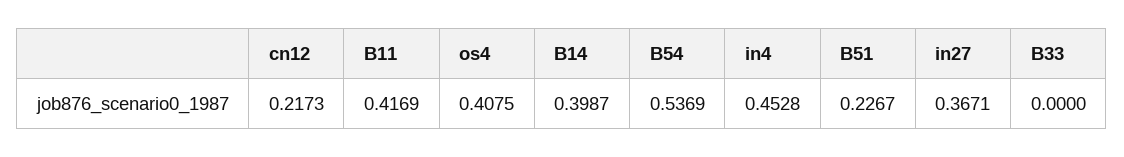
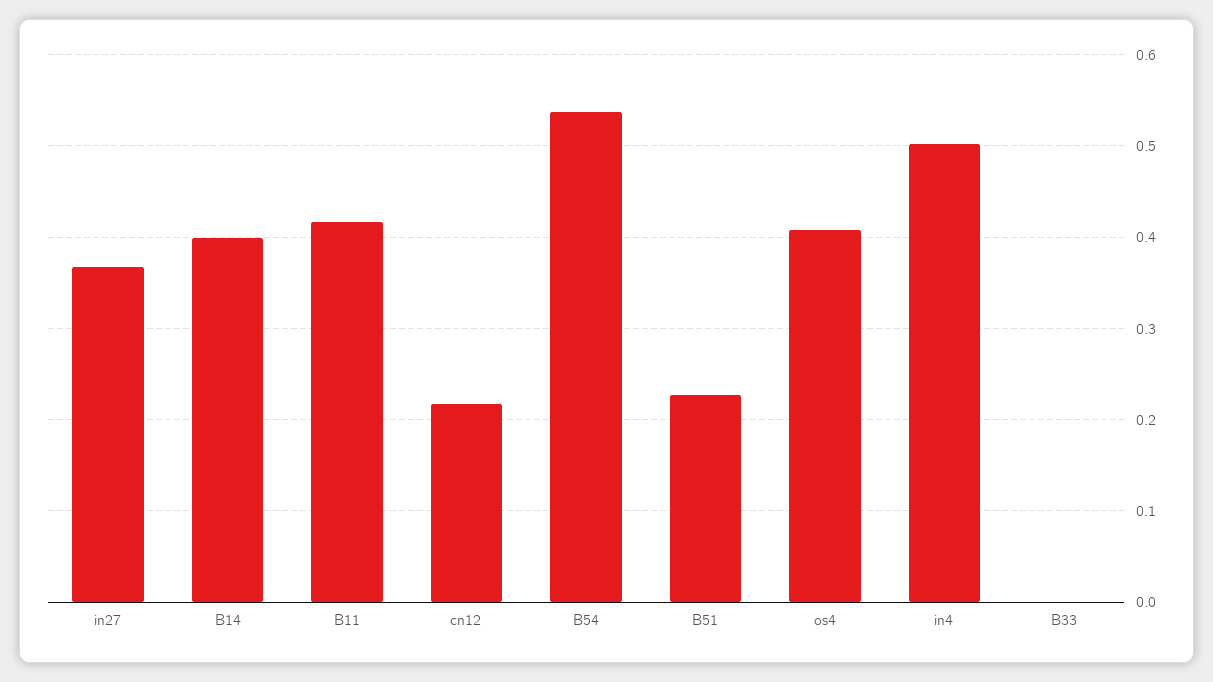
in4: 0.4528 -> 0.5

